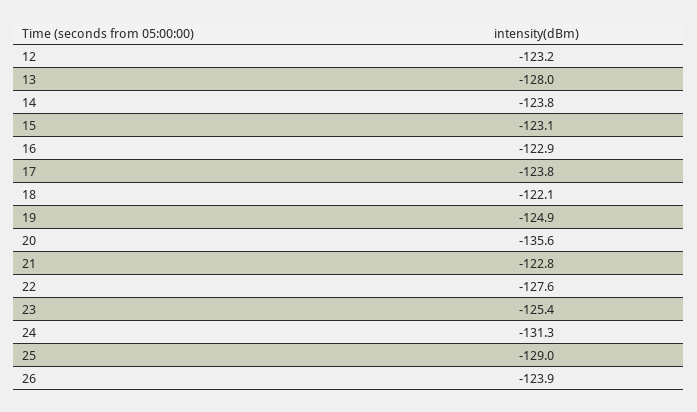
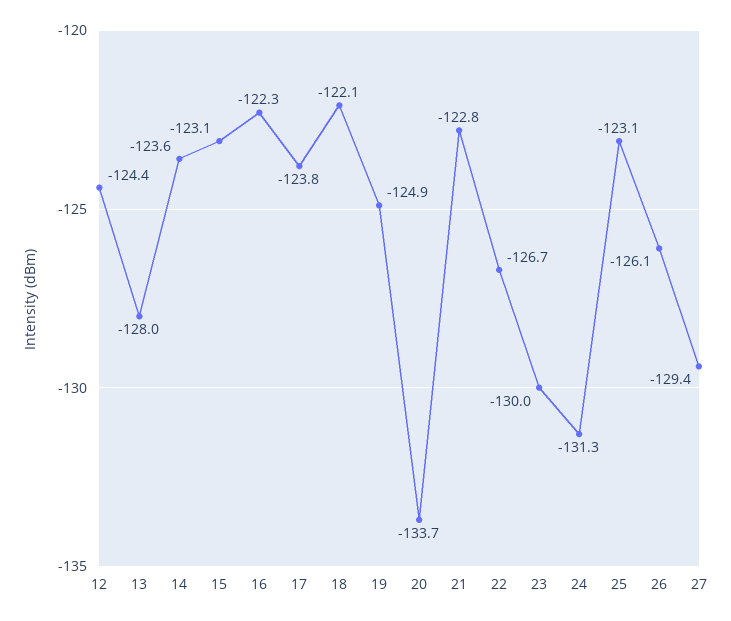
12: -123.2 -> -124.4
14: -123.8 -> -123.6
16: -122.9 -> -122.3
20: -135.6 -> -133.7
22: -127.6 -> -126.7
23: -125.4 -> -130
25: -129 -> -123.1
26: -123.9 -> -126.1
27: none -> -129.4

